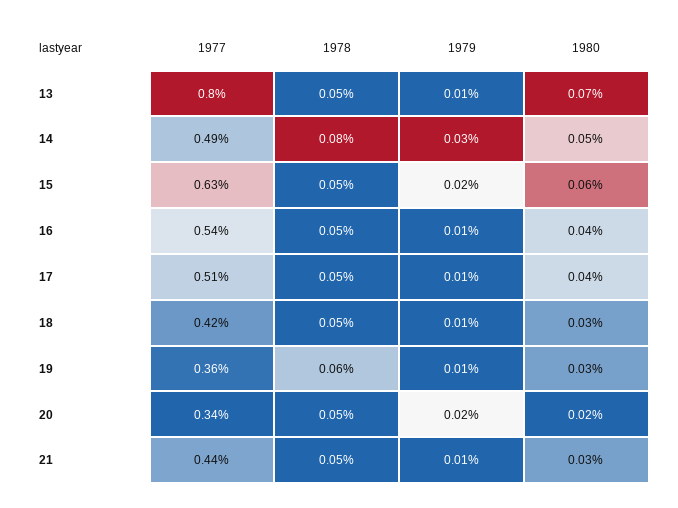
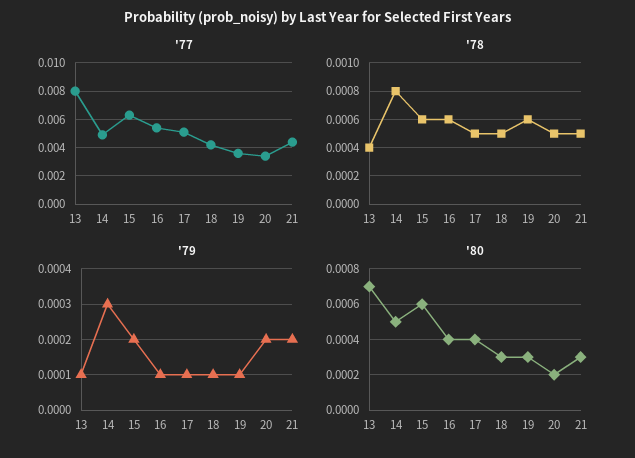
1978, 13: 0.0005 -> 0.0004
1978, 15: 0.0005 -> 0.0006
1978, 16: 0.0005 -> 0.0006
1979, 21: 0.0001 -> 0.0002

